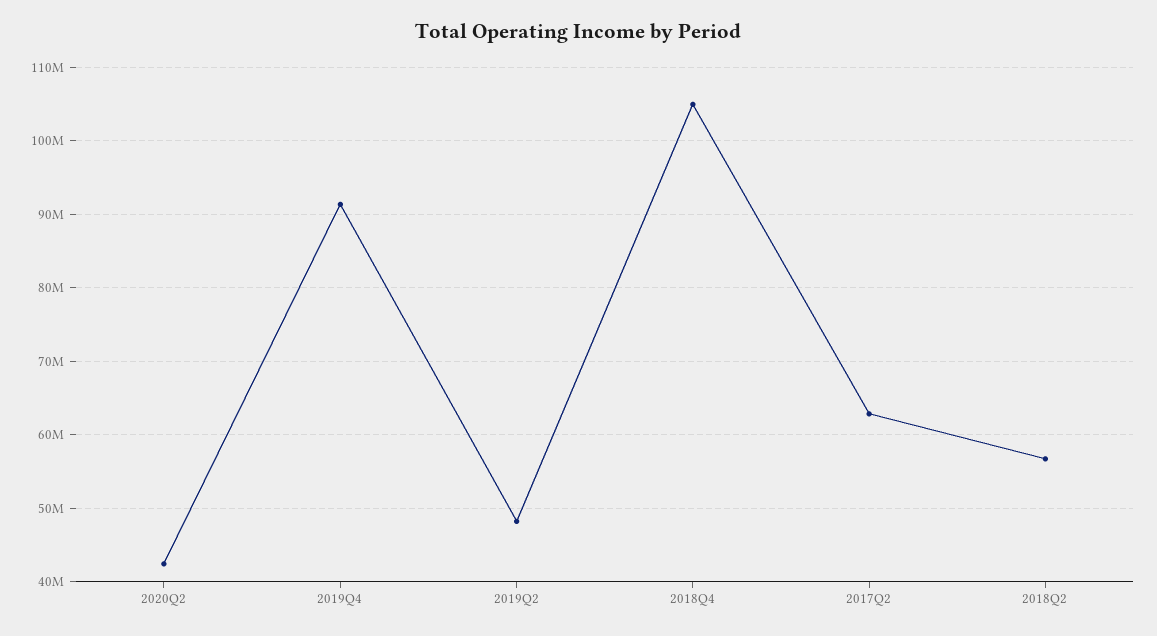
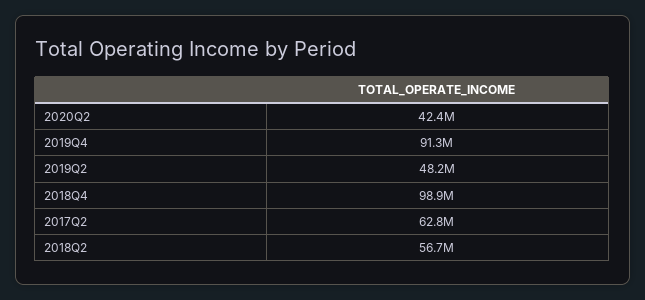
2018Q4: 105000000 -> 98900000

